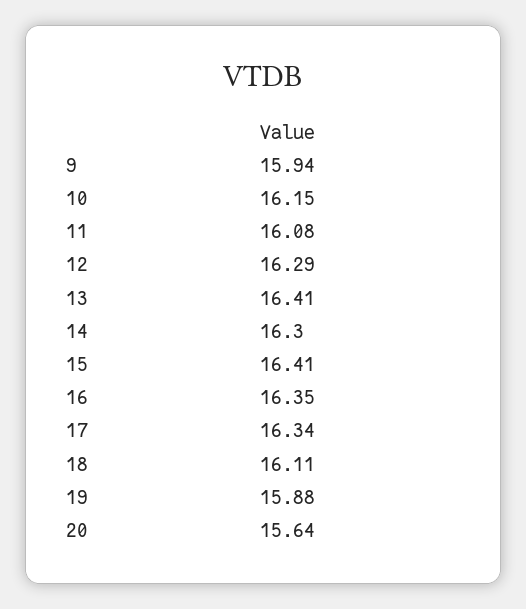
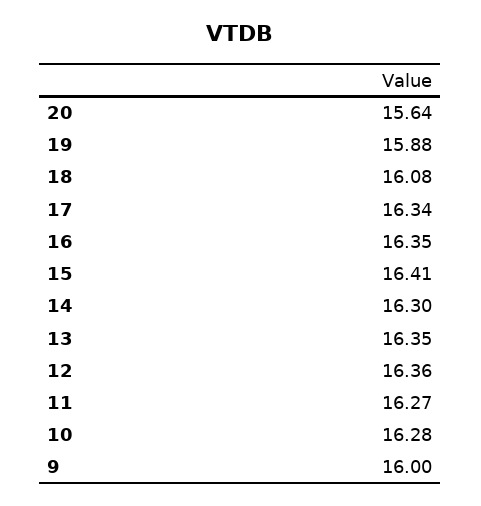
9: 15.94 -> 16
10: 16.15 -> 16.28
11: 16.08 -> 16.27
12: 16.29 -> 16.36
13: 16.41 -> 16.35
18: 16.11 -> 16.08

